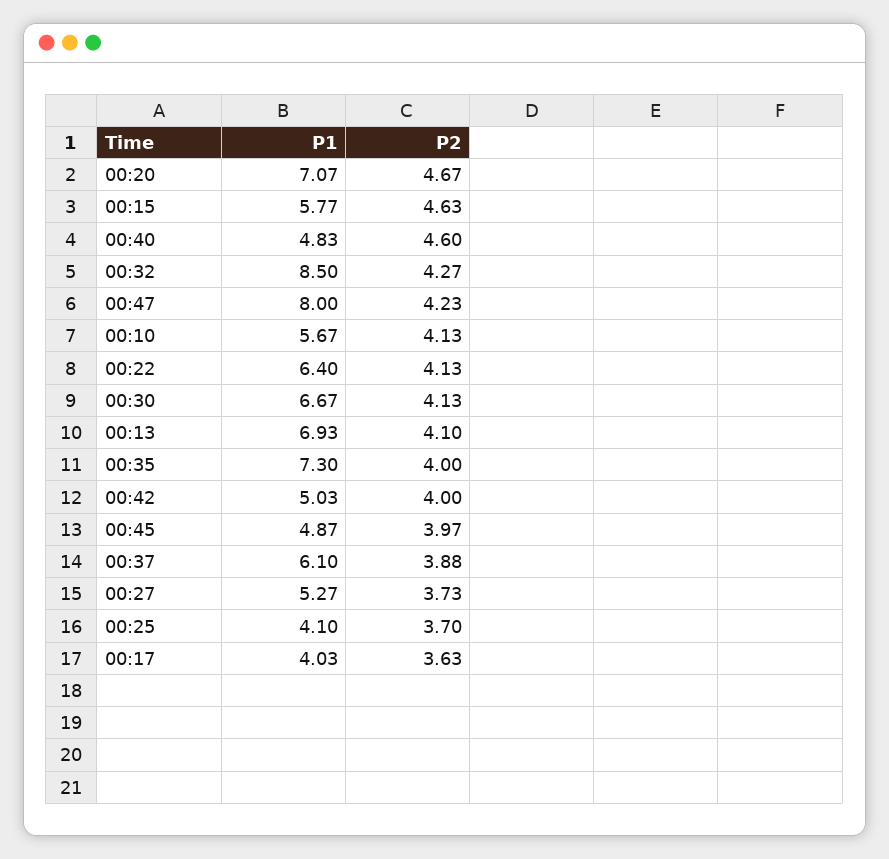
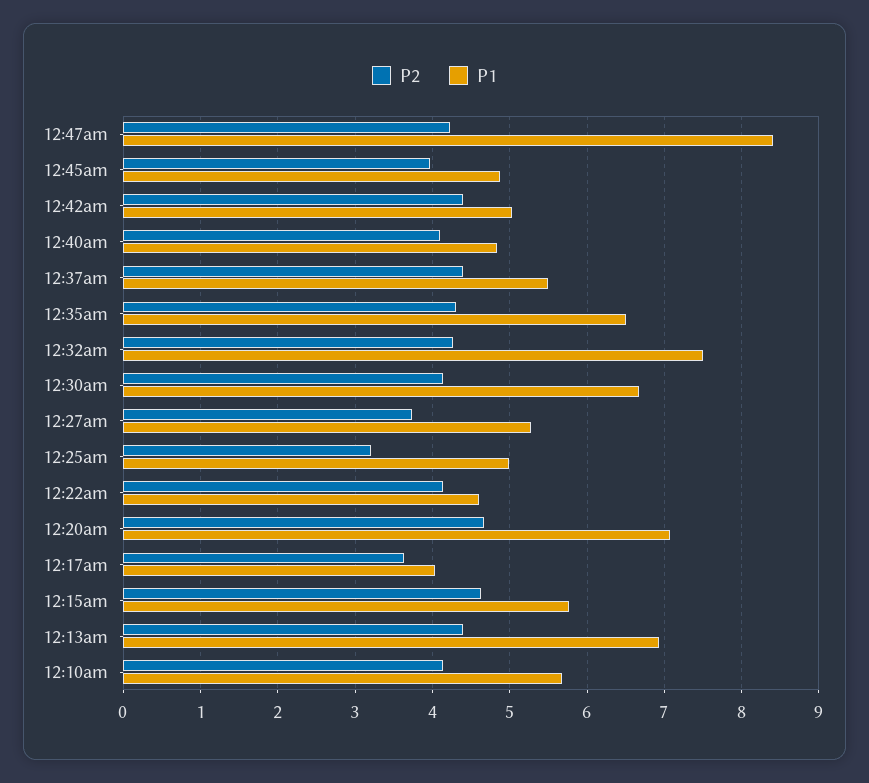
P2, 00:40: 4.6 -> 4.1
P1, 00:32: 8.5 -> 7.5
P1, 00:47: 8 -> 8.4
P1, 00:22: 6.4 -> 4.6
P2, 00:13: 4.1 -> 4.4
P1, 00:35: 7.3 -> 6.5
P2, 00:35: 4 -> 4.3
P2, 00:42: 4 -> 4.4
P1, 00:37: 6.1 -> 5.5
P2, 00:37: 3.88 -> 4.4
P1, 00:25: 4.1 -> 5
P2, 00:25: 3.7 -> 3.2

